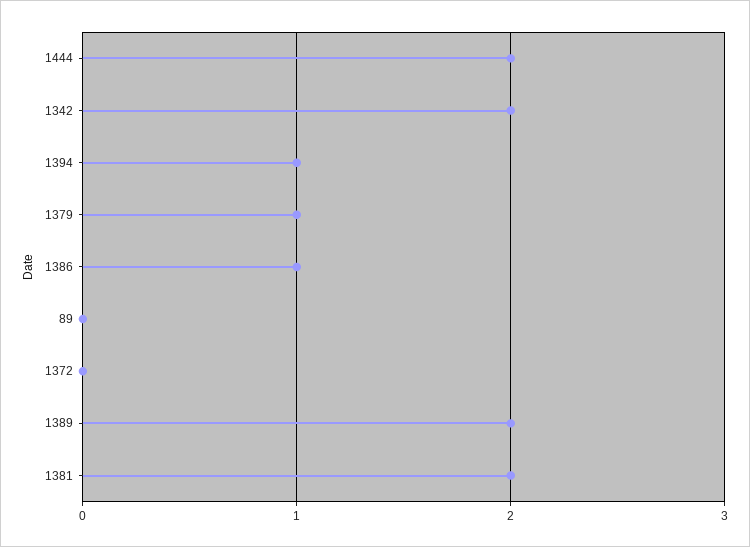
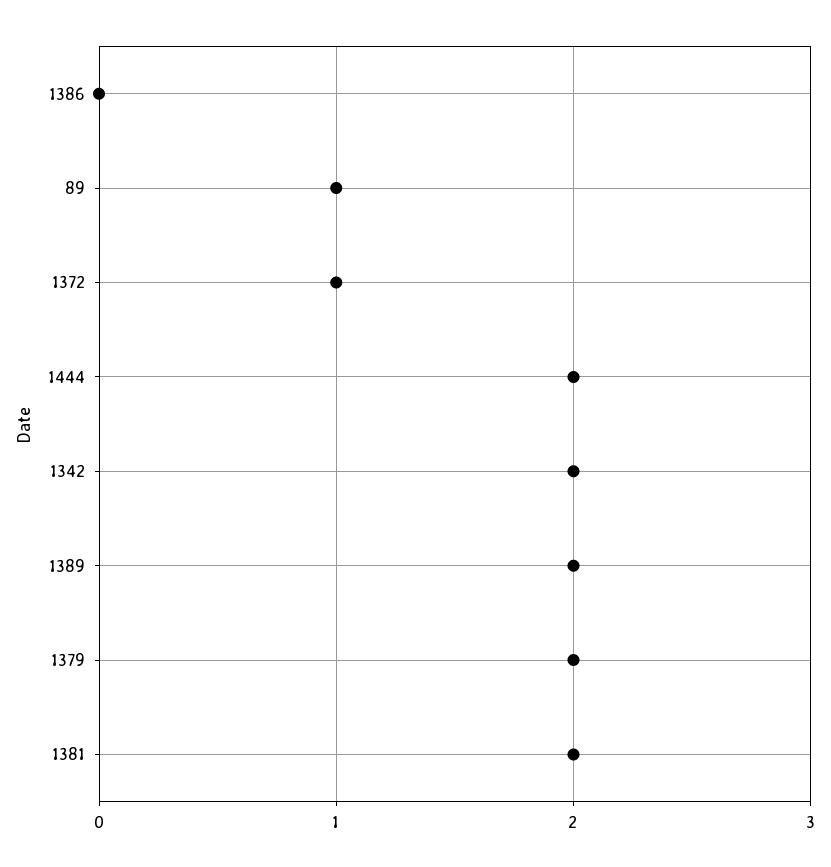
1394: 1 -> none
1379: 1 -> 2
1386: 1 -> 0
89: 0 -> 1
1372: 0 -> 1

